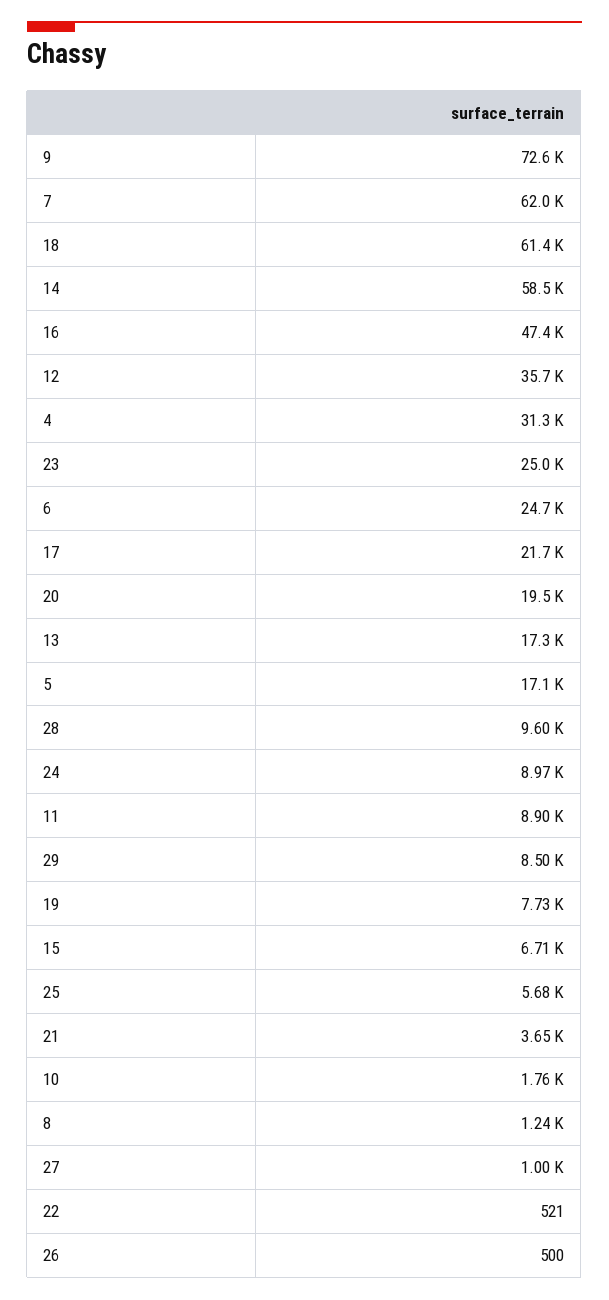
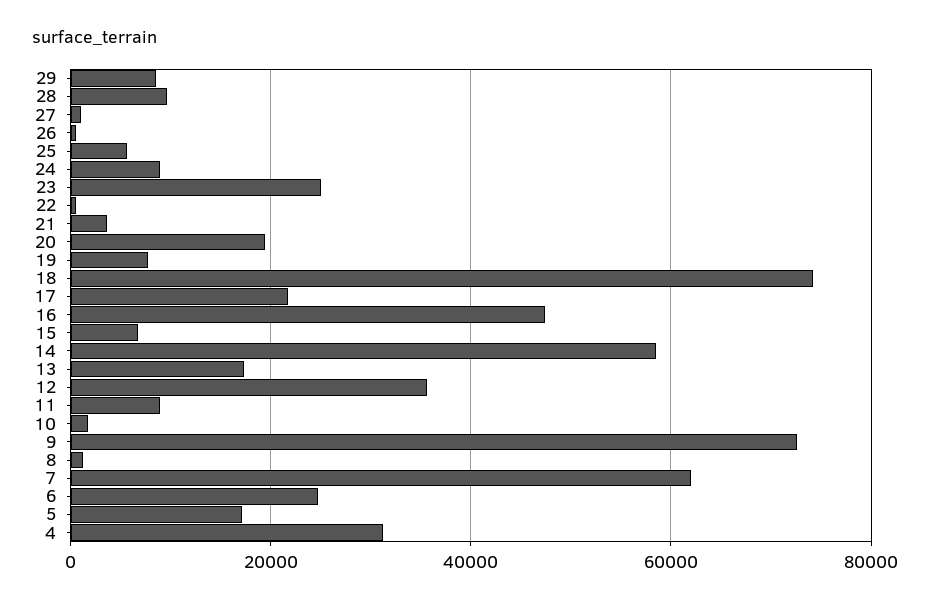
18: 61400 -> 74000

